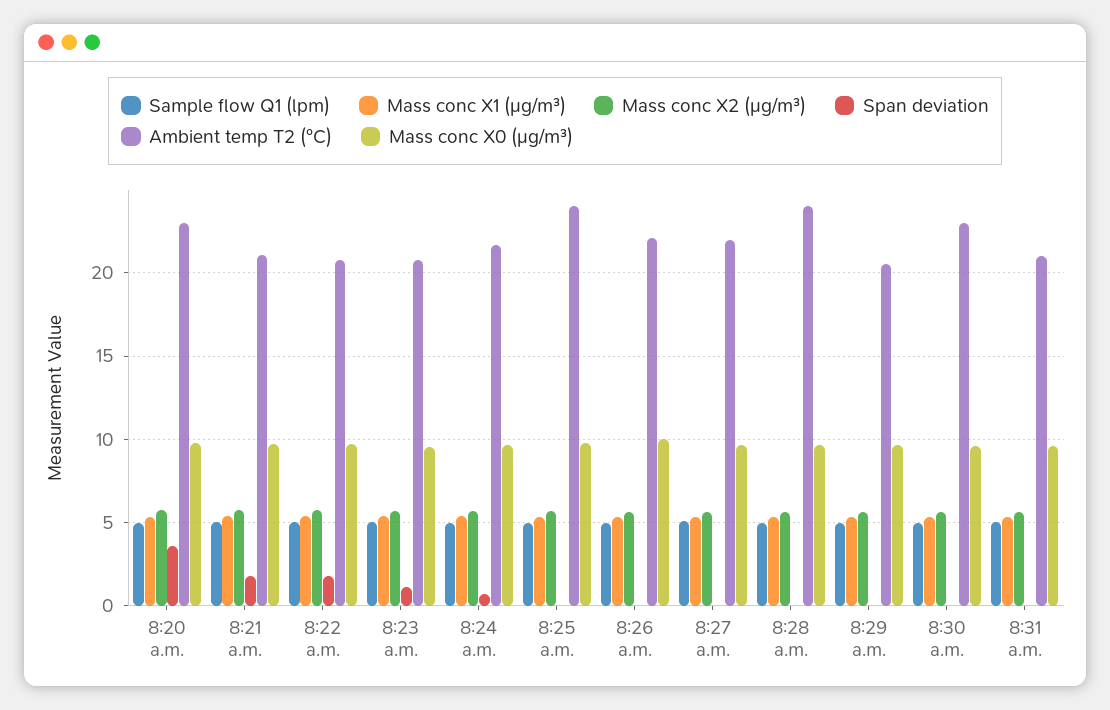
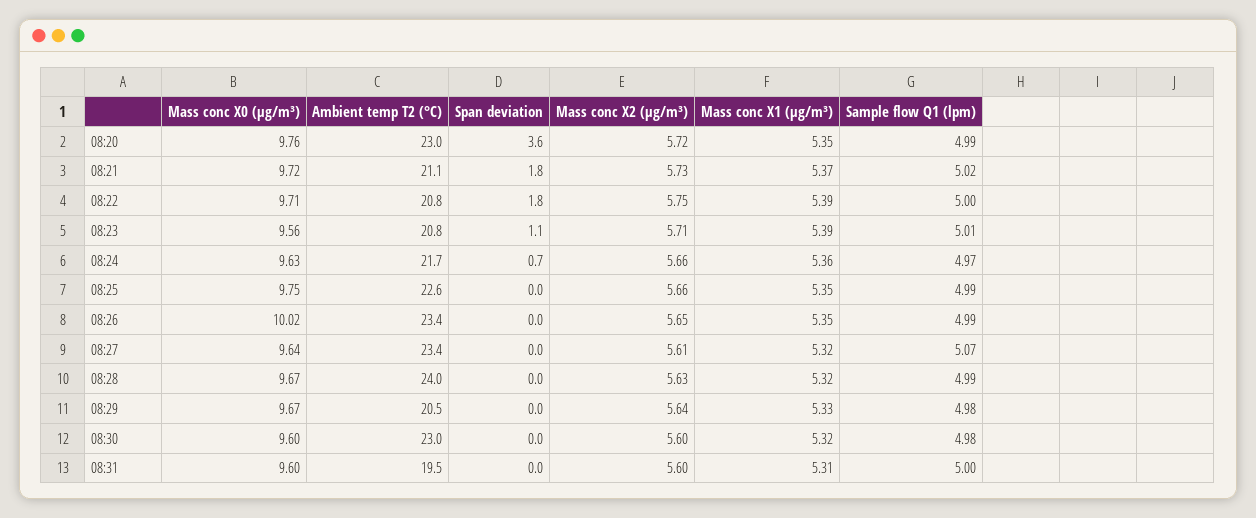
Ambient temp T2 (°C), 8:25 a.m.: 24 -> 22.6
Ambient temp T2 (°C), 8:26 a.m.: 22 -> 23.4
Ambient temp T2 (°C), 8:27 a.m.: 22 -> 23.4
Ambient temp T2 (°C), 8:31 a.m.: 21 -> 19.5

